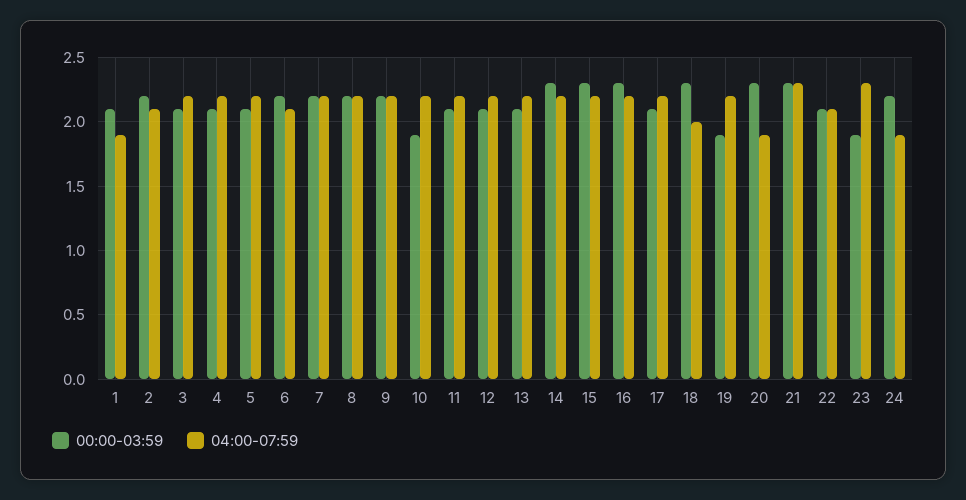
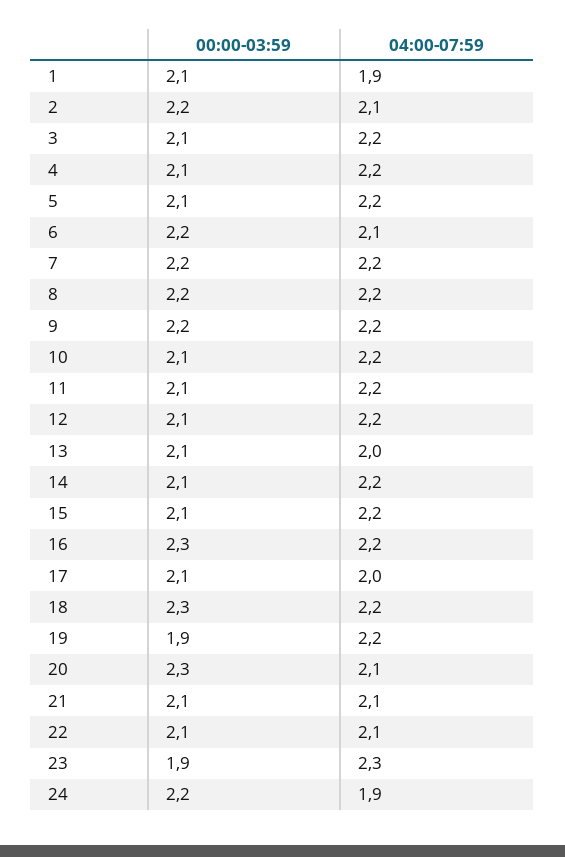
00:00-03:59, 10: 1.9 -> 2.1
04:00-07:59, 13: 2.2 -> 2
00:00-03:59, 14: 2.3 -> 2.1
00:00-03:59, 15: 2.3 -> 2.1
04:00-07:59, 17: 2.2 -> 2
04:00-07:59, 18: 2 -> 2.2
04:00-07:59, 20: 1.9 -> 2.1
00:00-03:59, 21: 2.3 -> 2.1
04:00-07:59, 21: 2.3 -> 2.1

